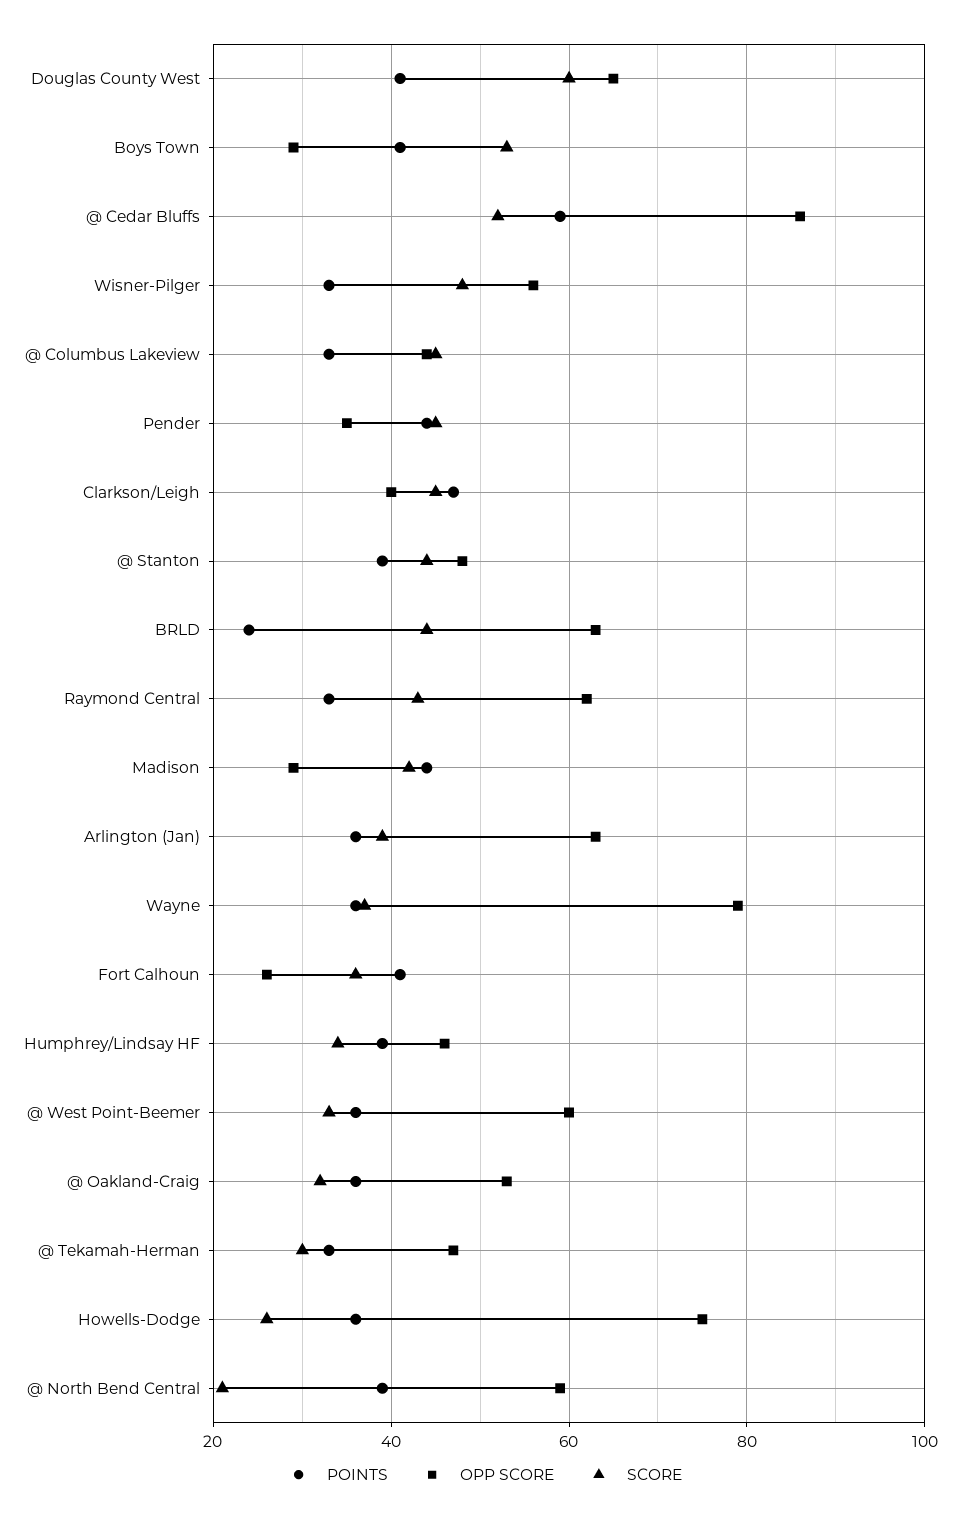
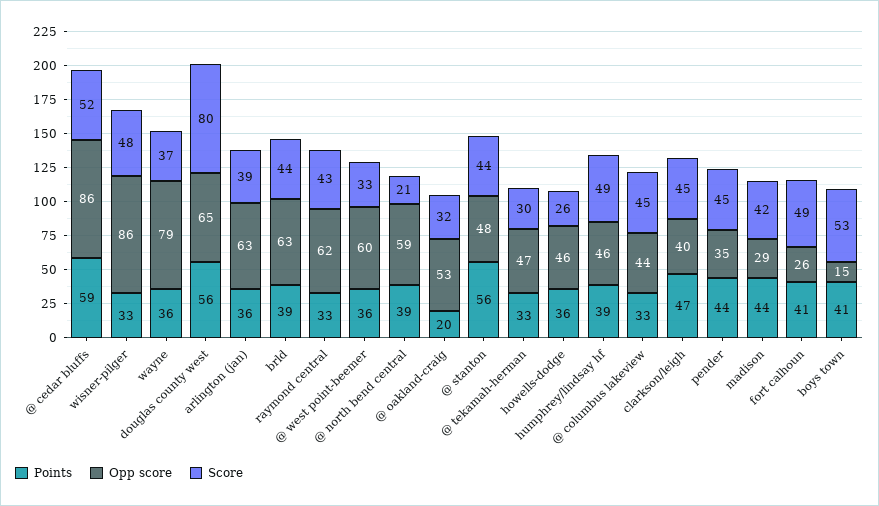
POINTS, Douglas County West: 40 -> 56
SCORE, Douglas County West: 60 -> 80
OPP SCORE, Boys Town: 30 -> 15
OPP SCORE, Wisner-Pilger: 55 -> 86
POINTS, @ Stanton: 40 -> 56
POINTS, BRLD: 25 -> 39
SCORE, Fort Calhoun: 35 -> 49
SCORE, Humphrey/Lindsay HF: 35 -> 49
POINTS, @ Oakland-Craig: 35 -> 20
OPP SCORE, Howells-Dodge: 75 -> 46

